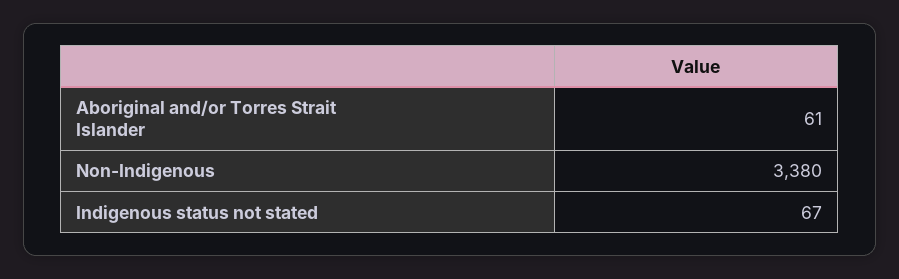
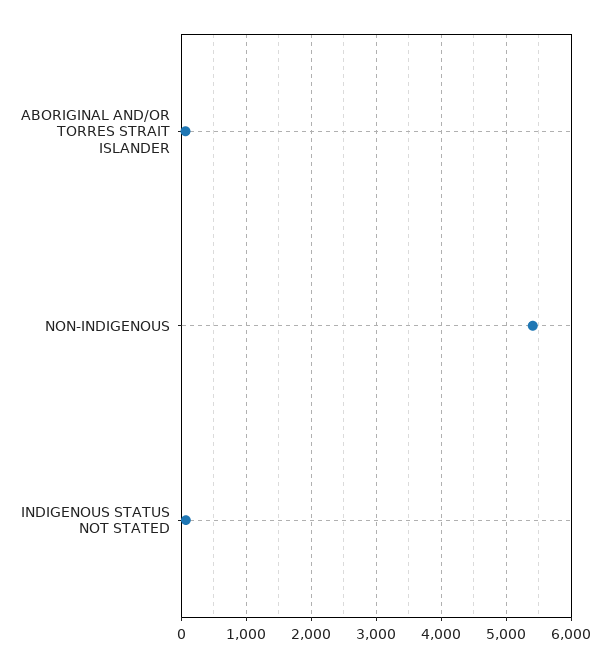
Non-Indigenous: 3380 -> 5400

